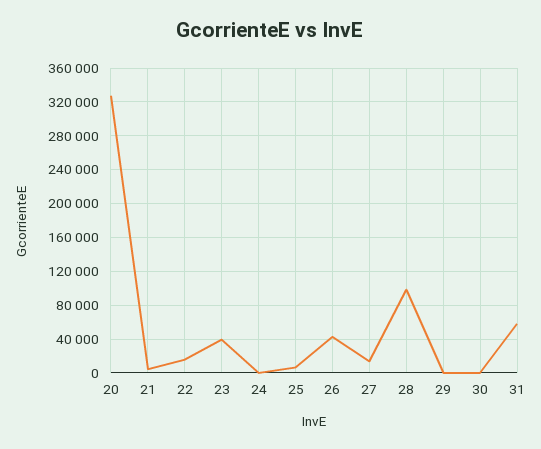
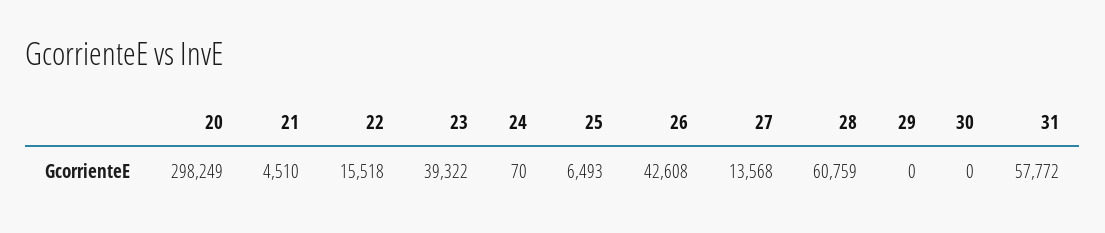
20: 330000 -> 298249
28: 100000 -> 60759

